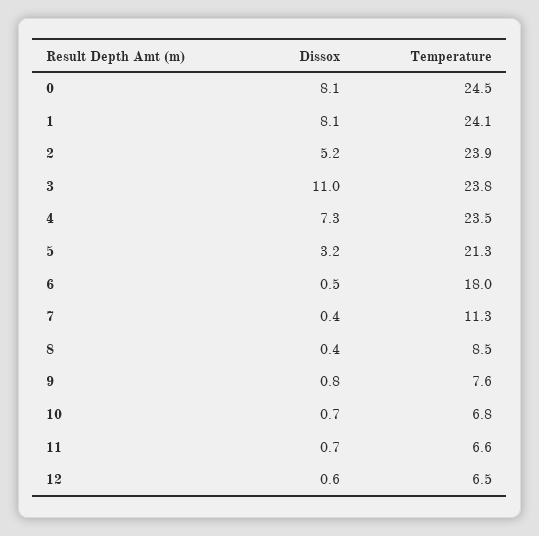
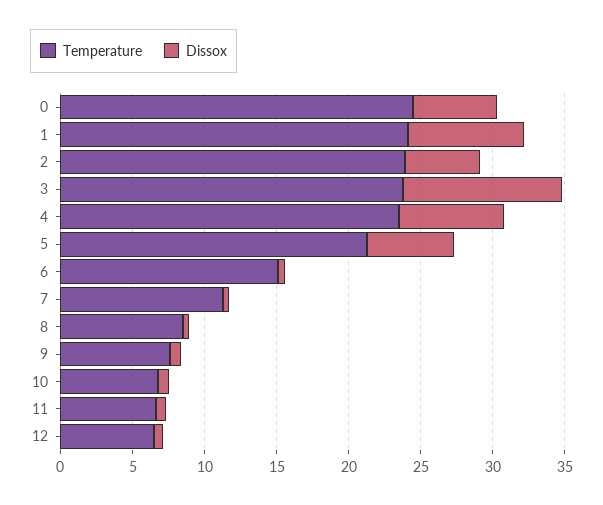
Dissox, 0: 8.1 -> 6
Dissox, 5: 3.2 -> 6
Temperature, 6: 18 -> 15

